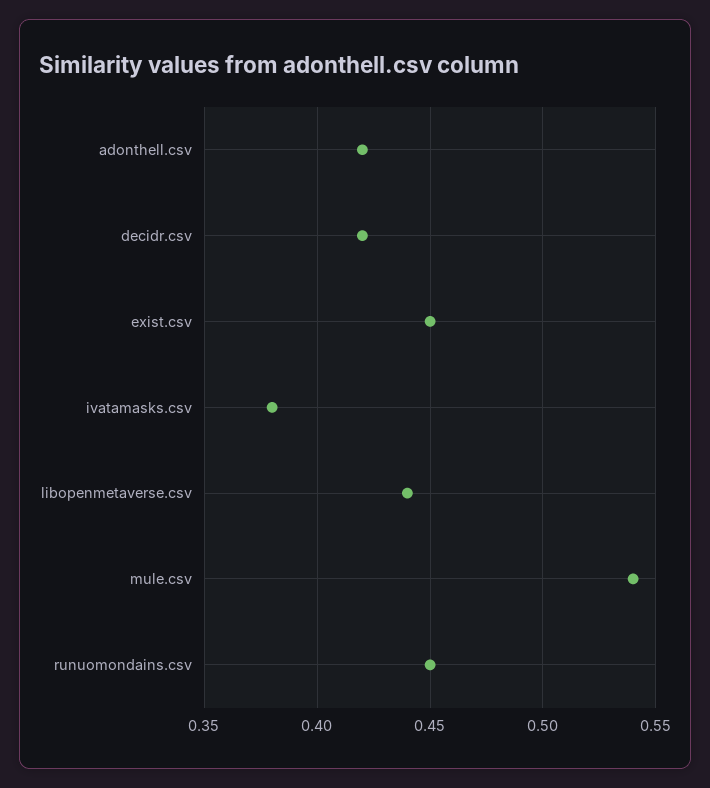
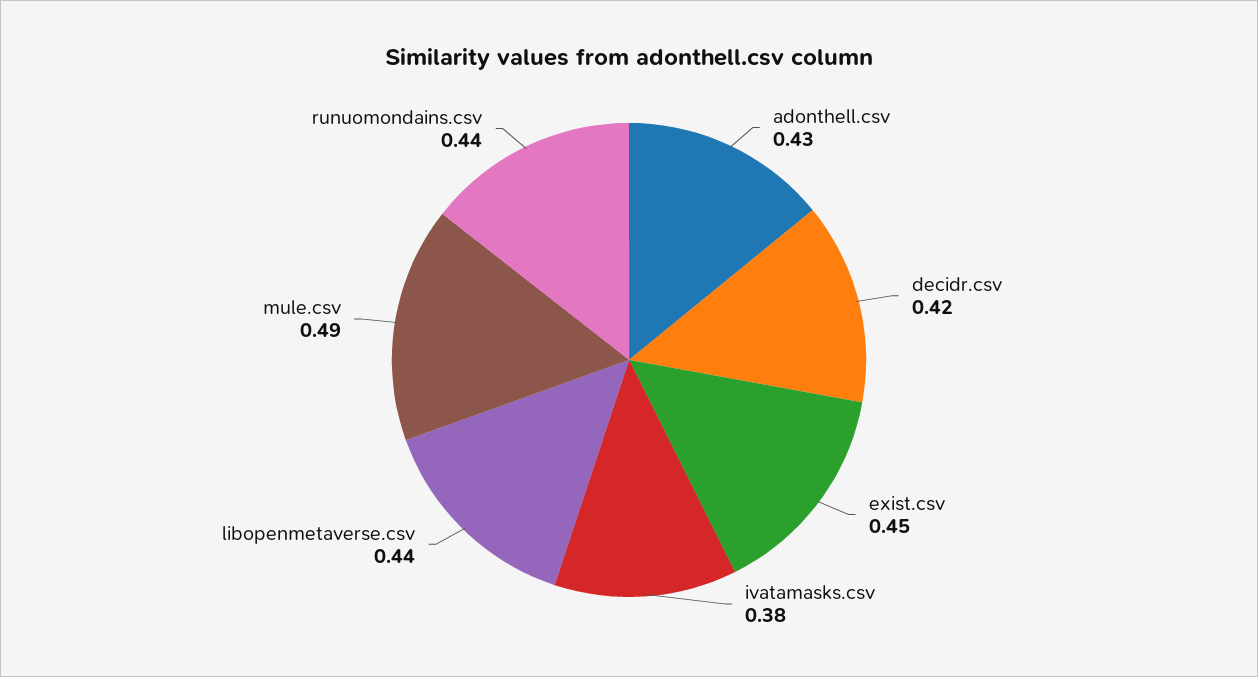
adonthell.csv: 0.42 -> 0.43
mule.csv: 0.54 -> 0.49
runuomondains.csv: 0.45 -> 0.44

